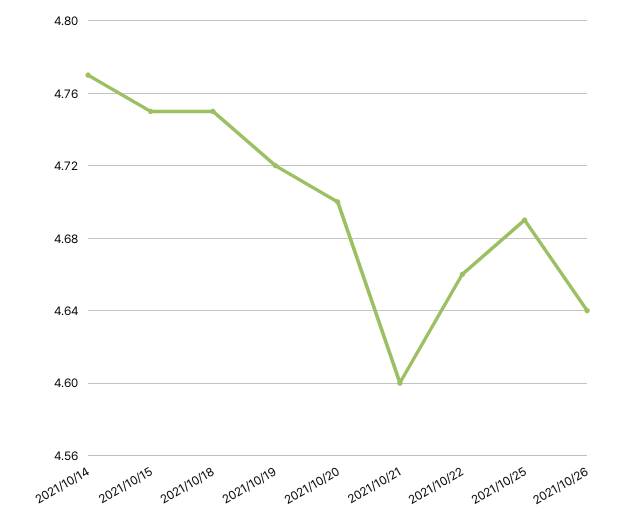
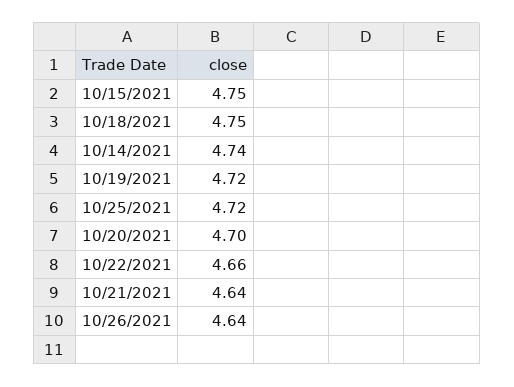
2021/10/14: 4.77 -> 4.74
2021/10/21: 4.6 -> 4.64
2021/10/25: 4.69 -> 4.72

